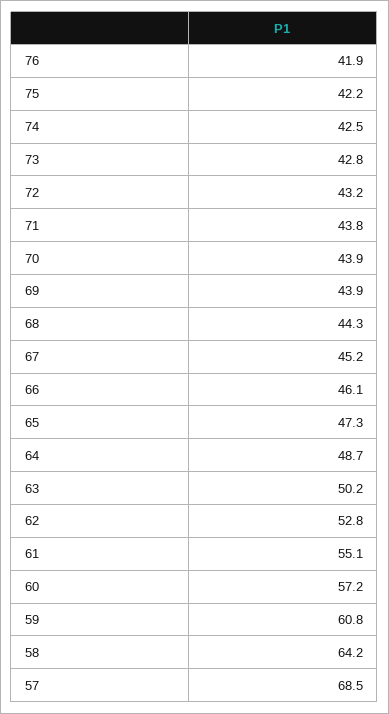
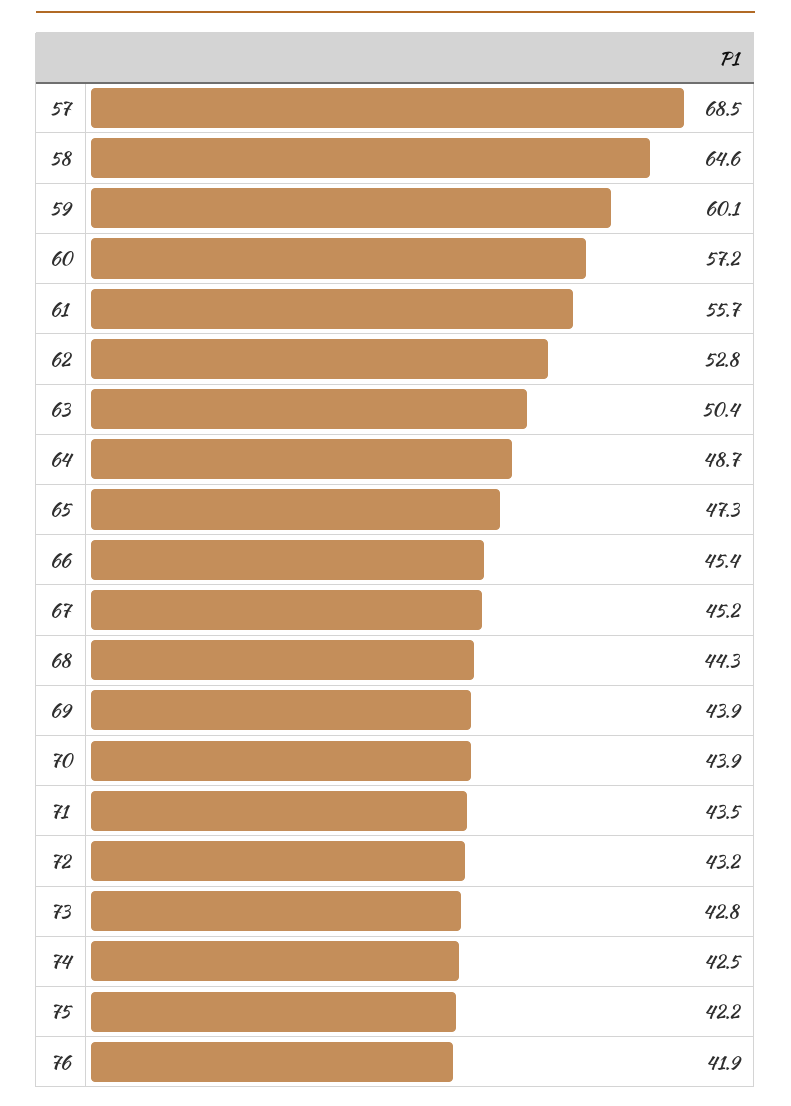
71: 43.8 -> 43.5
66: 46.1 -> 45.4
63: 50.2 -> 50.4
61: 55.1 -> 55.7
59: 60.8 -> 60.1
58: 64.2 -> 64.6

